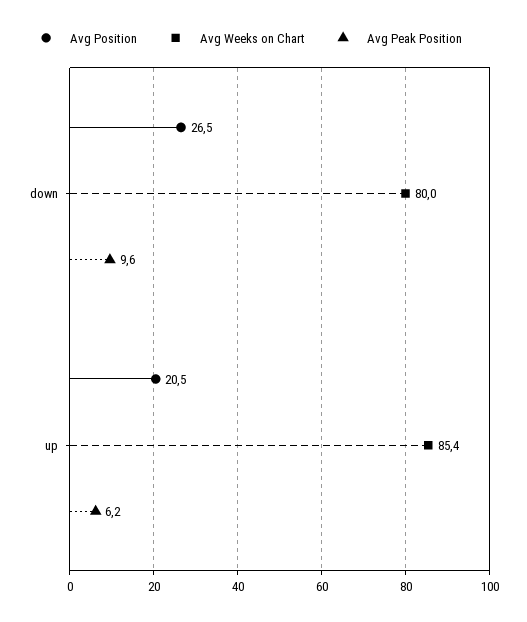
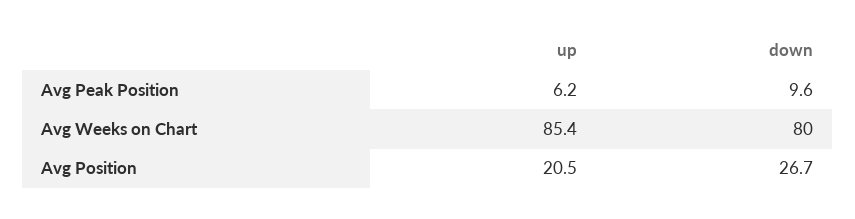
Avg Position, down: 26.5 -> 26.7

